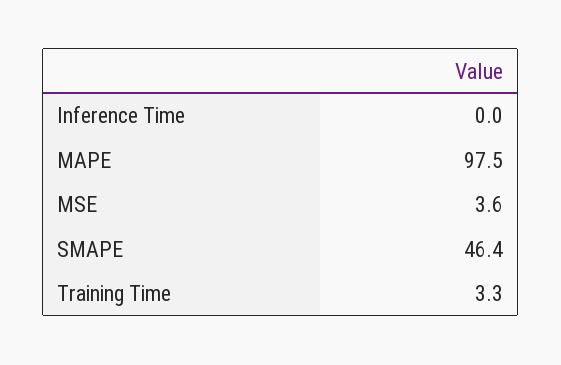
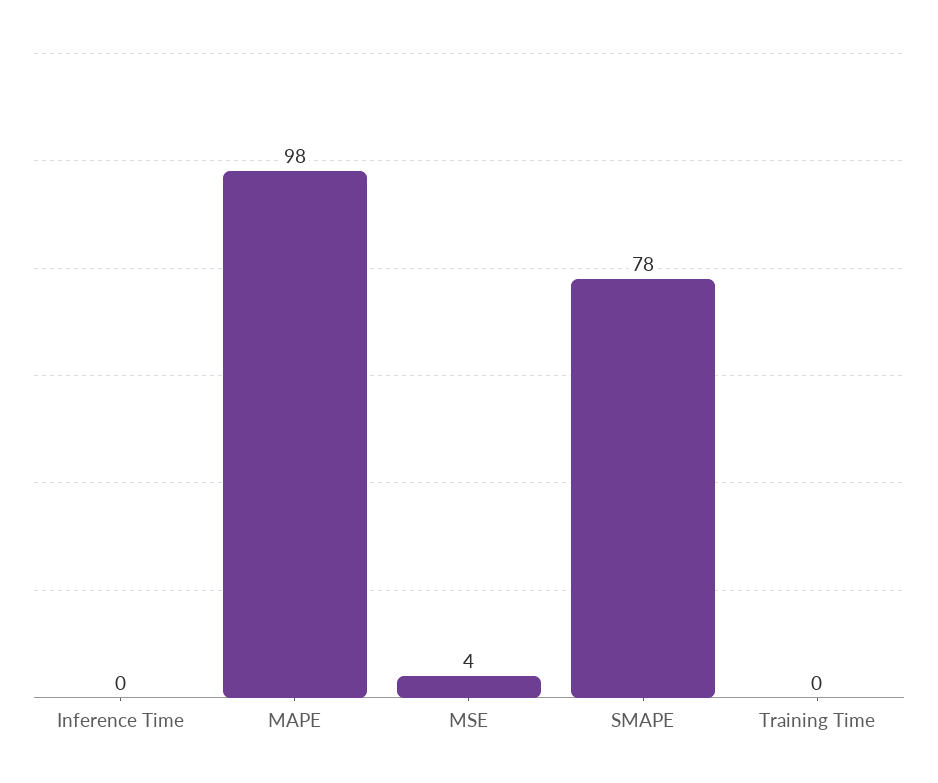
SMAPE: 46.4 -> 78
Training Time: 3.3 -> 0

